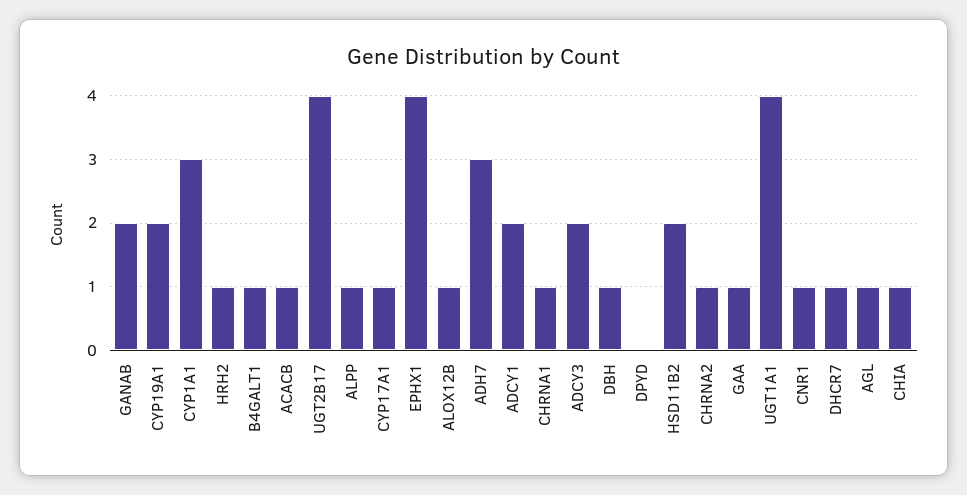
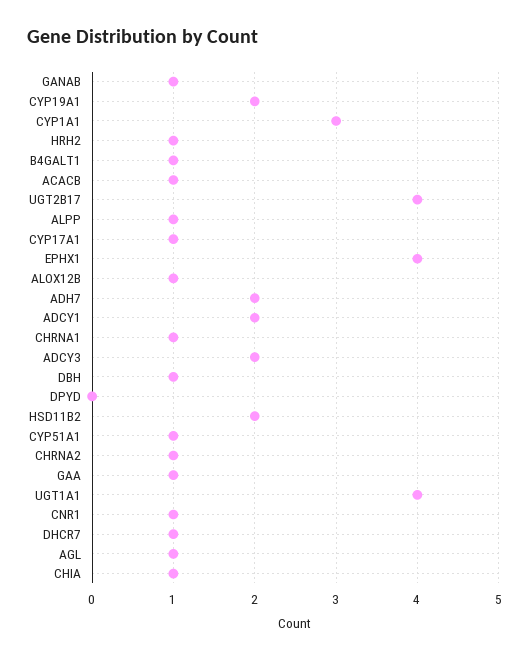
GANAB: 2 -> 1
ADH7: 3 -> 2
CYP51A1: none -> 1

